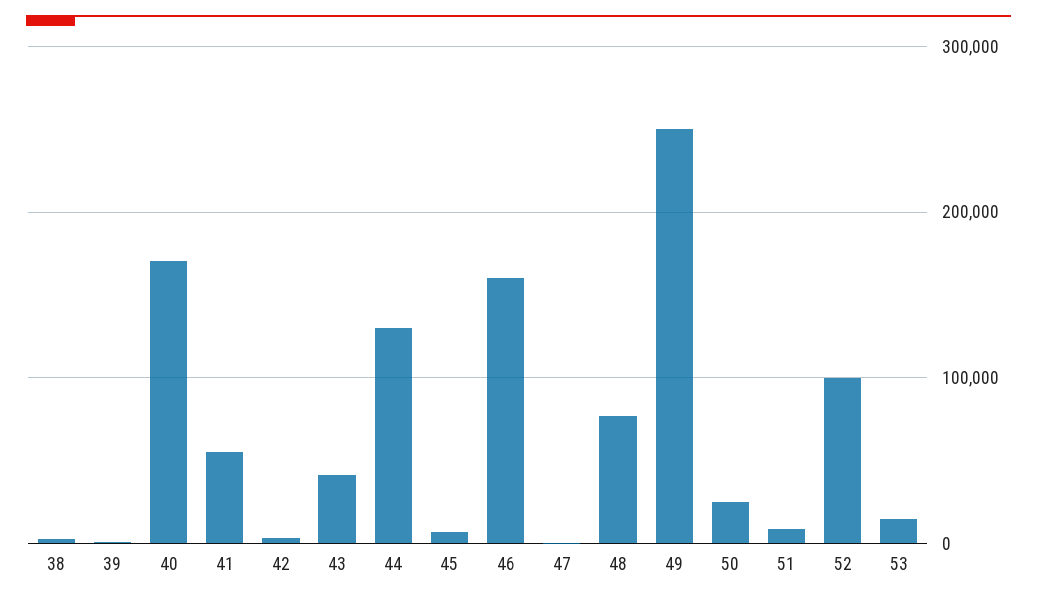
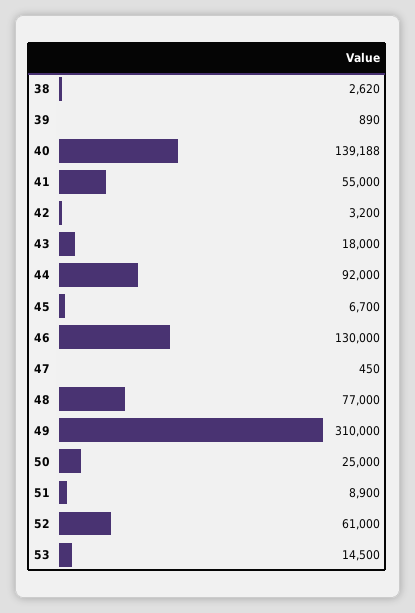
40: 170000 -> 139188
43: 40000 -> 18000
44: 130000 -> 92000
46: 160000 -> 130000
49: 250000 -> 310000
52: 100000 -> 61000

